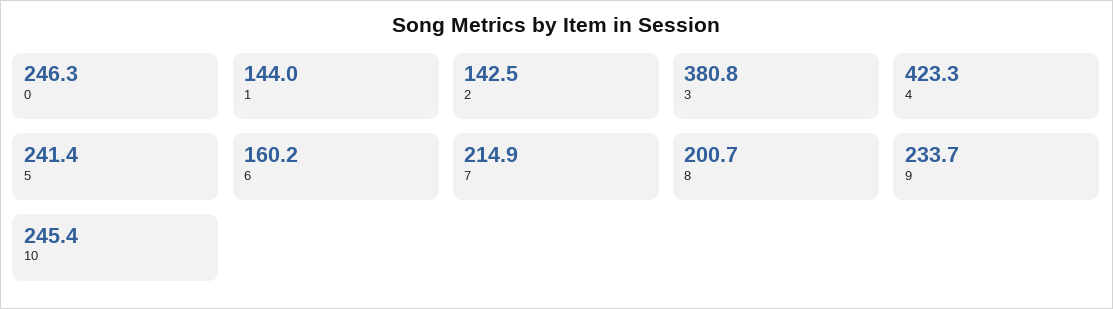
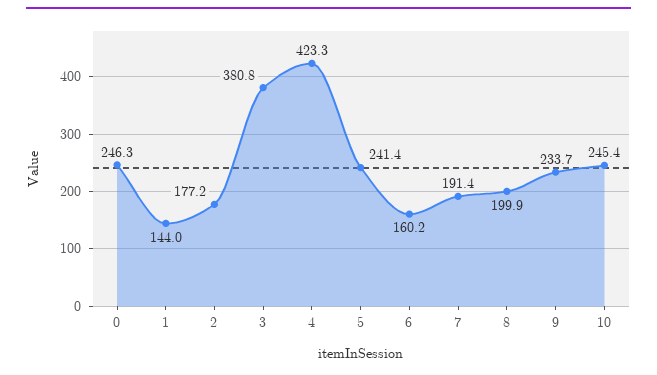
2: 142.5 -> 177.2
7: 214.9 -> 191.4
8: 200.7 -> 199.9

